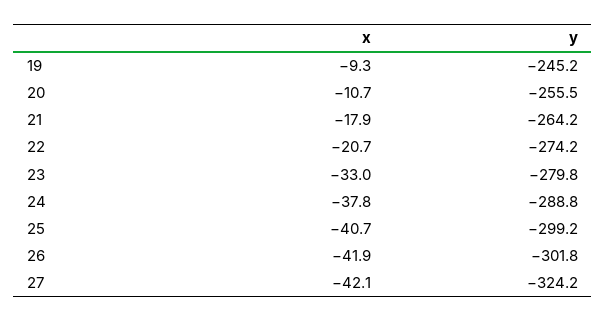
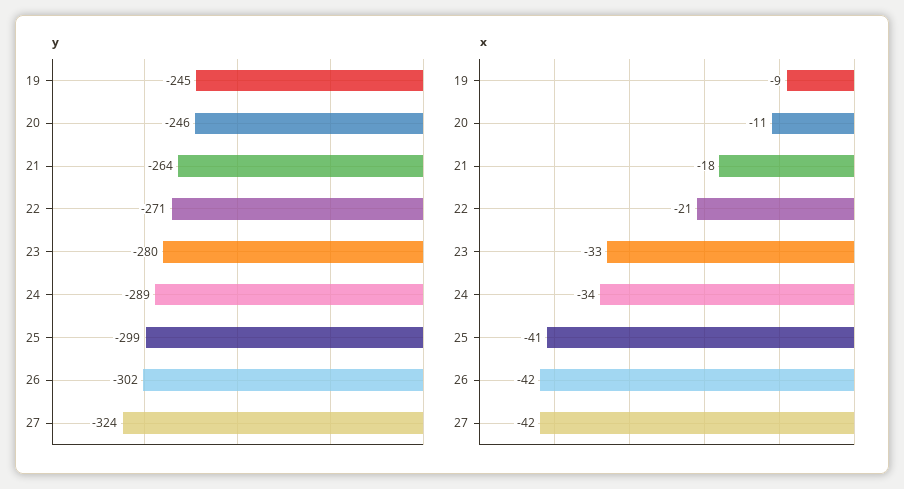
y, 20: -255.5 -> -246
y, 22: -274.2 -> -271
x, 24: -37.8 -> -34

